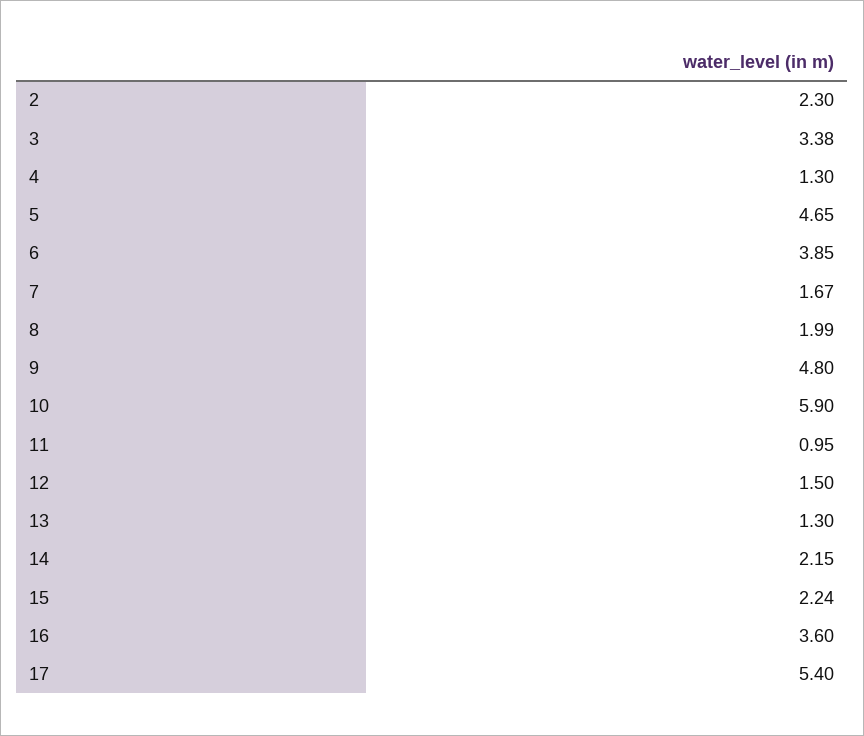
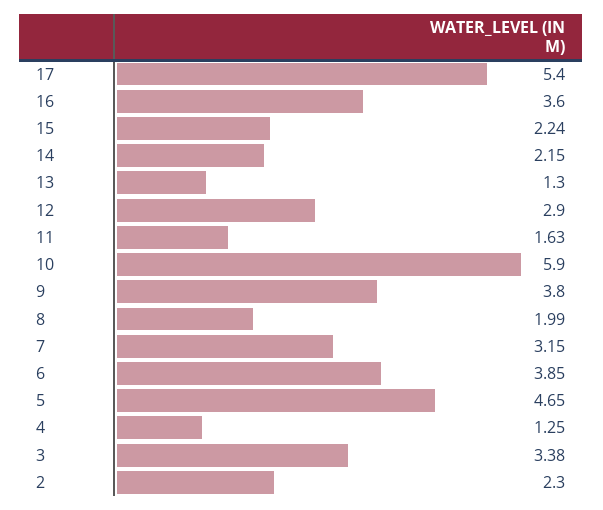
4: 1.3 -> 1.25
7: 1.67 -> 3.15
9: 4.8 -> 3.8
11: 0.95 -> 1.63
12: 1.5 -> 2.9

